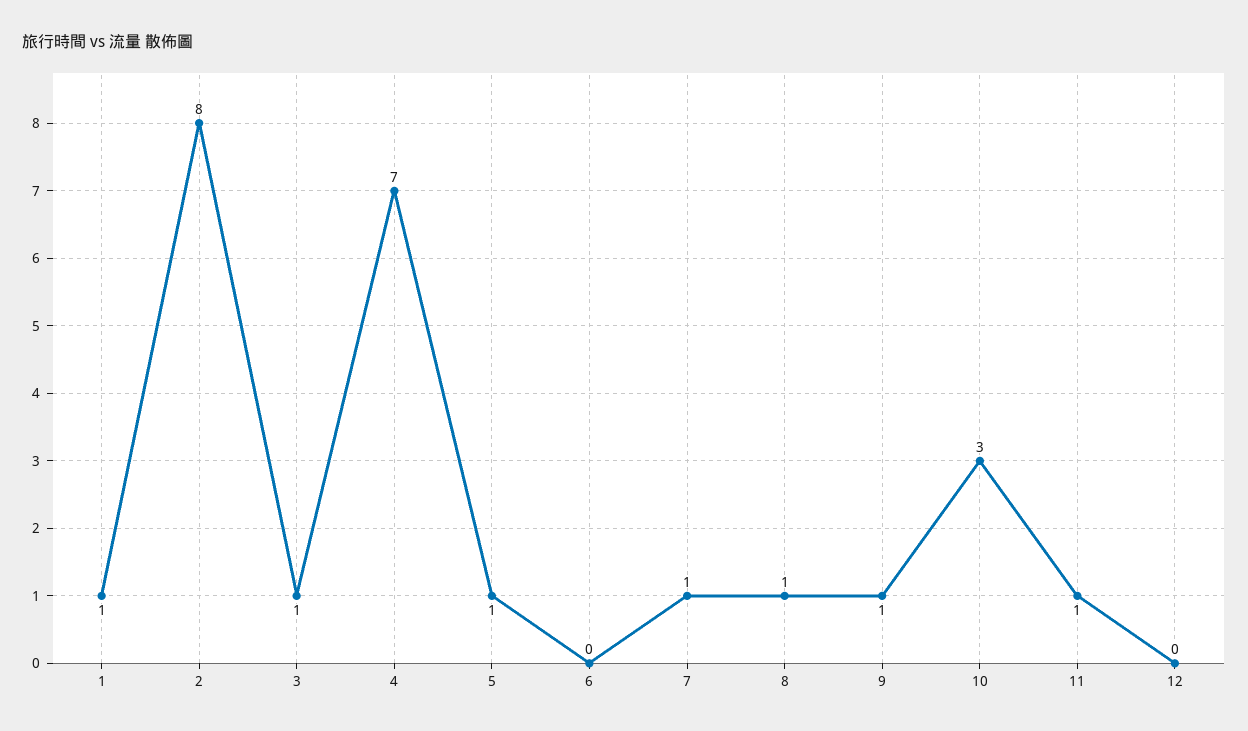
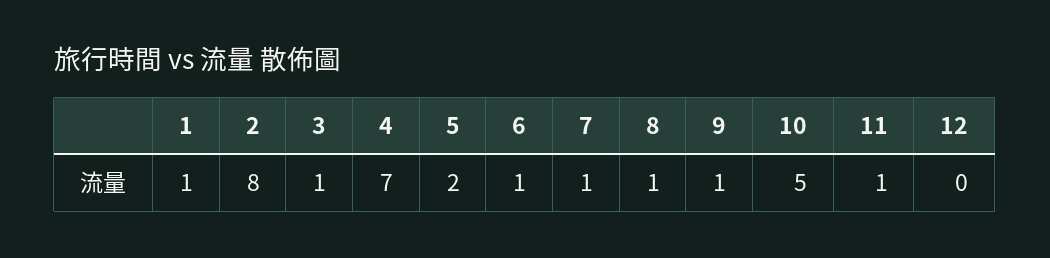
5: 1 -> 2
6: 0 -> 1
10: 3 -> 5

